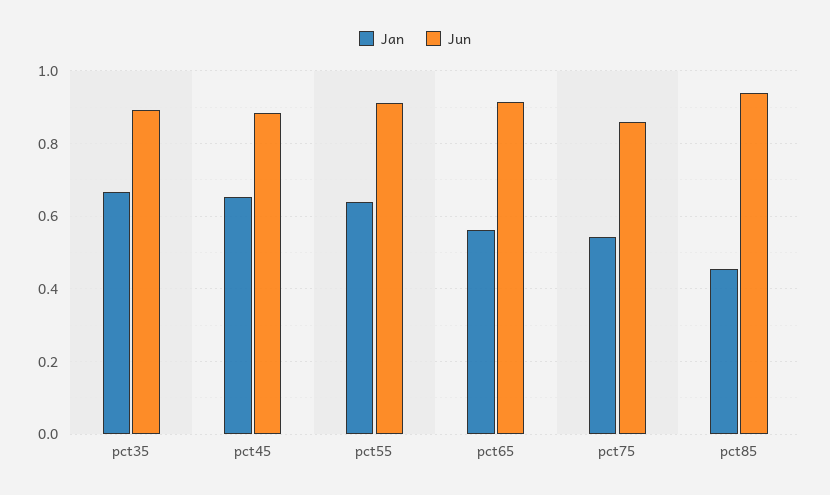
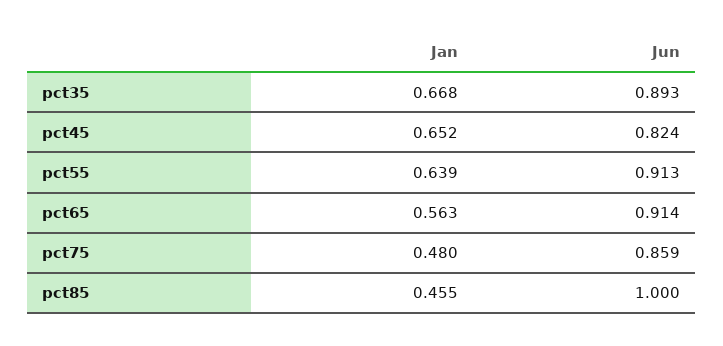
Jun, pct45: 0.88 -> 0.824
Jan, pct75: 0.54 -> 0.48
Jun, pct85: 0.94 -> 1

